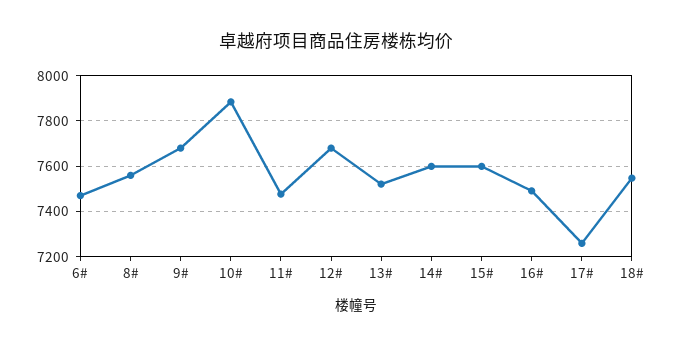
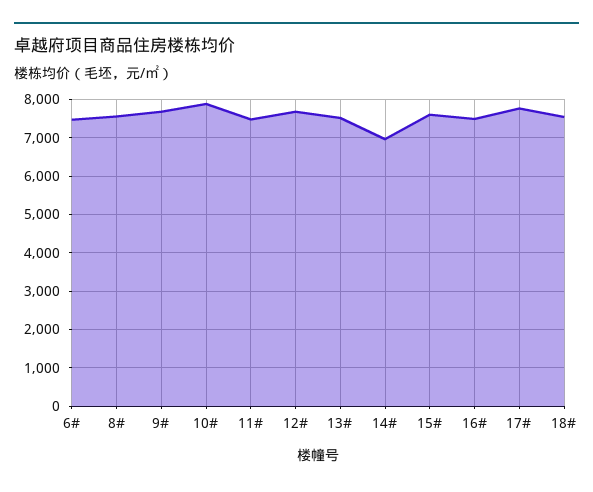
14#: 7600 -> 7000
17#: 7250 -> 7800

